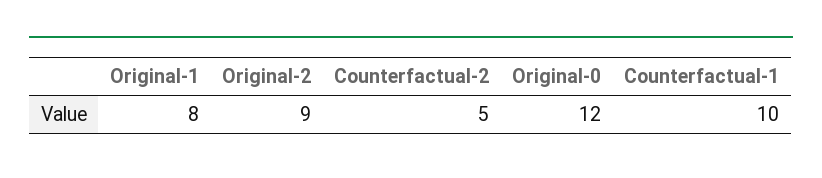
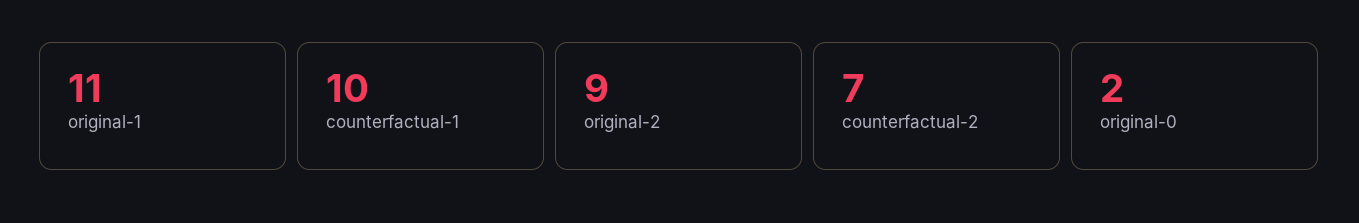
Original-1: 8 -> 11
Counterfactual-2: 5 -> 7
Original-0: 12 -> 2

